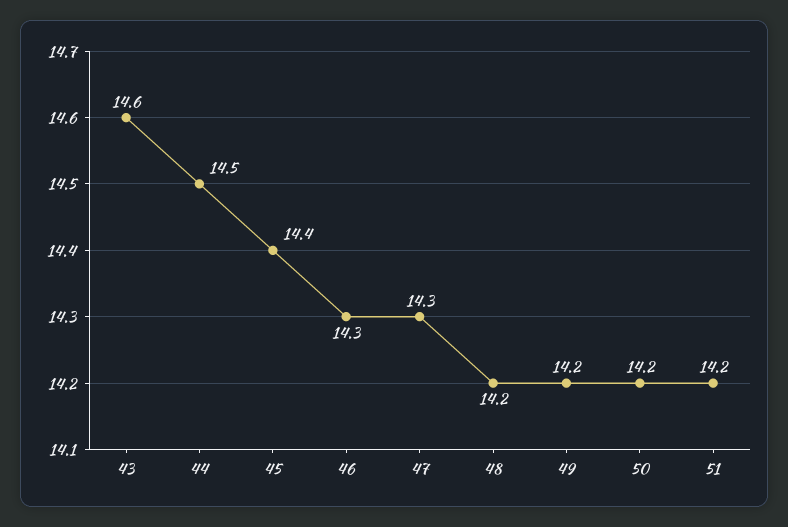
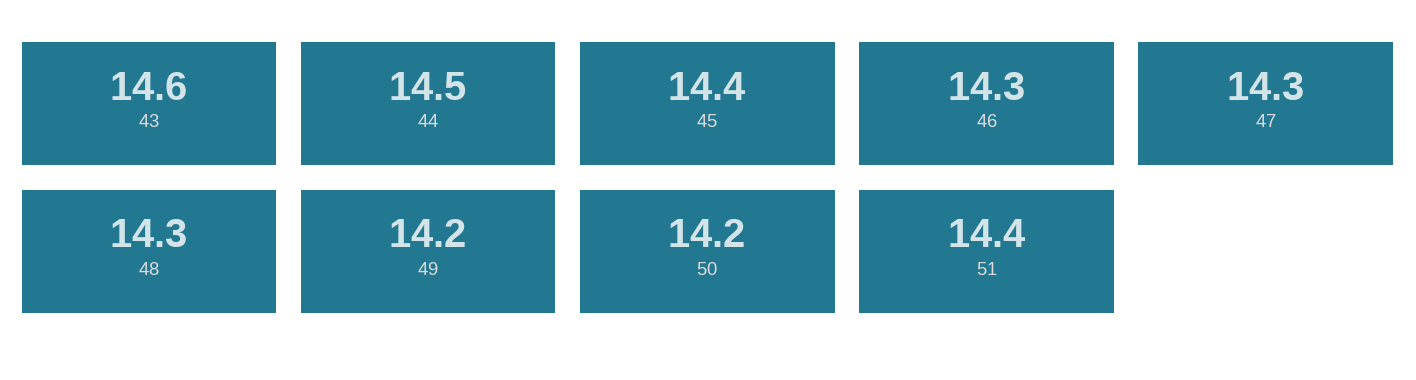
48: 14.2 -> 14.3
51: 14.2 -> 14.4

